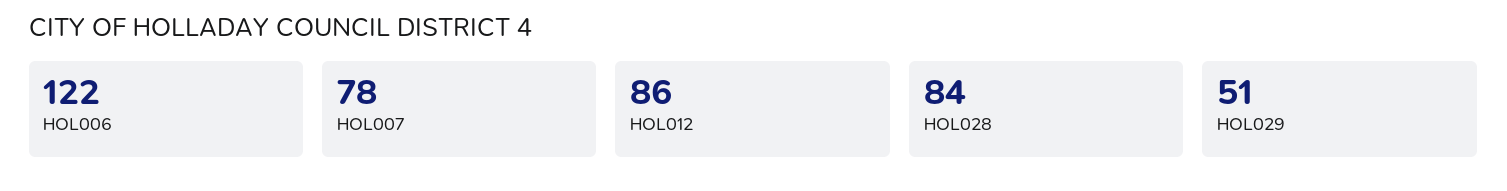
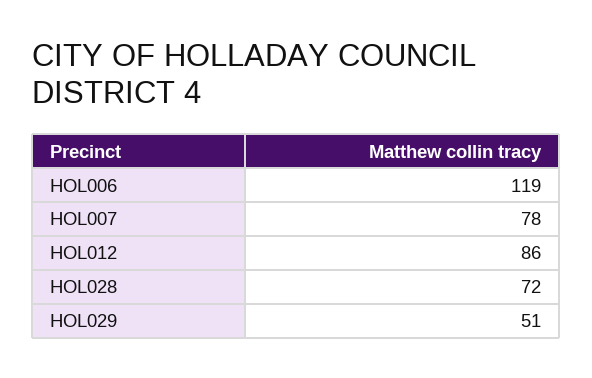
HOL006: 122 -> 119
HOL028: 84 -> 72

